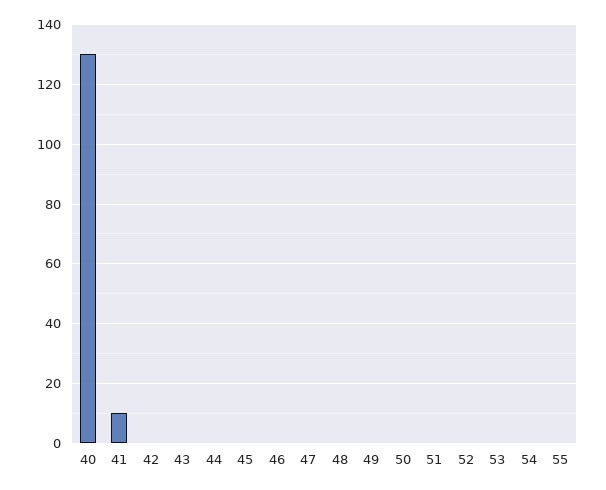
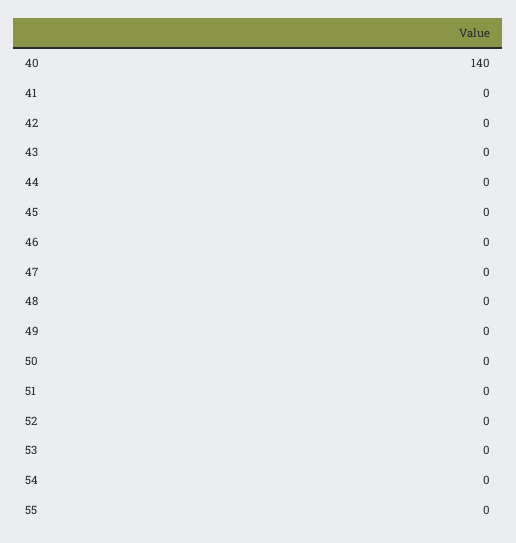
40: 130 -> 140
41: 10 -> 0

